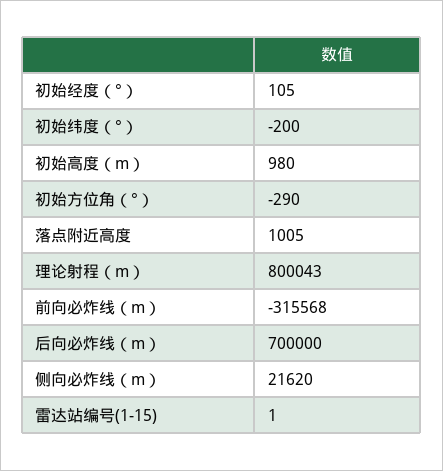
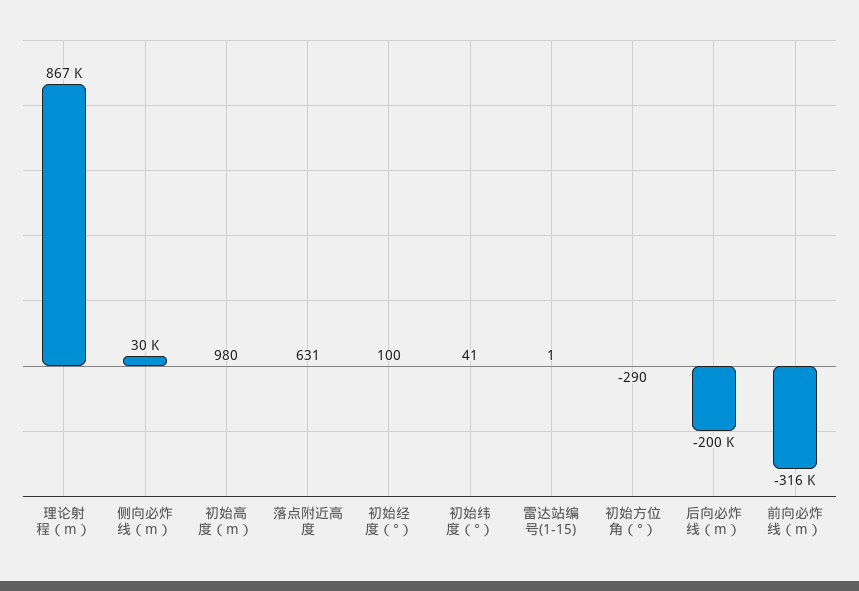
初始经度（°）: 105 -> 100
初始纬度（°）: -200 -> 41
落点附近高度: 1005 -> 631
理论射程（m）: 800043 -> 867000
后向必炸线（m）: 700000 -> -200000
侧向必炸线（m）: 21620 -> 30000

